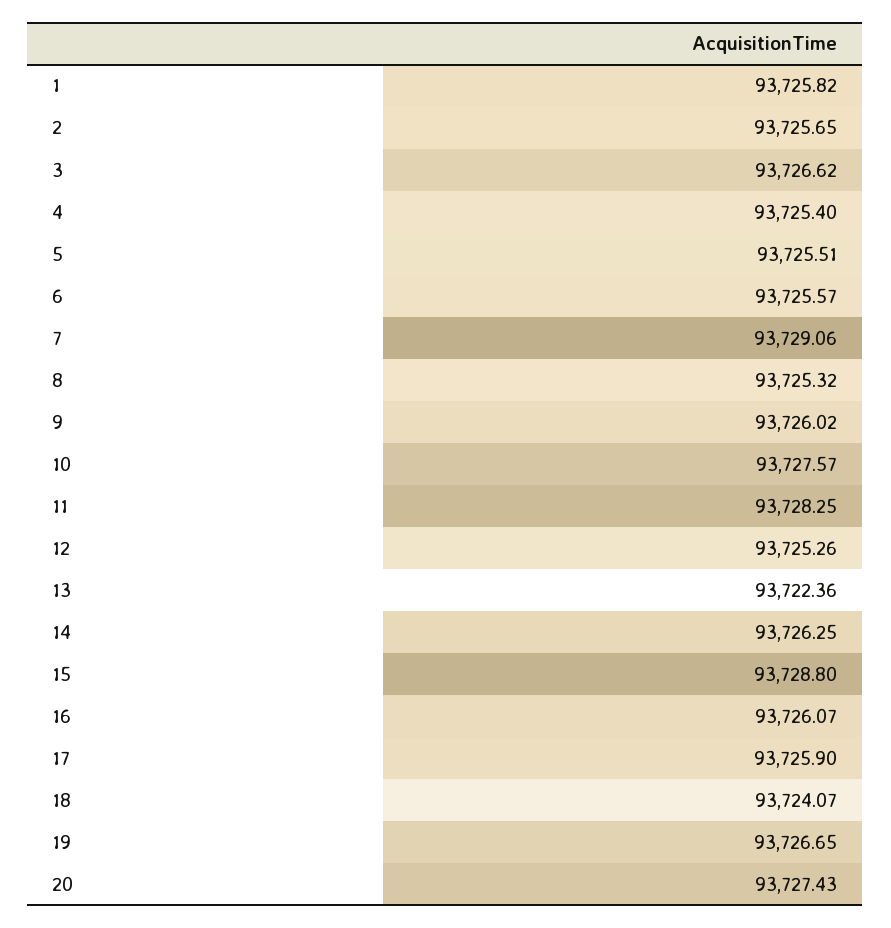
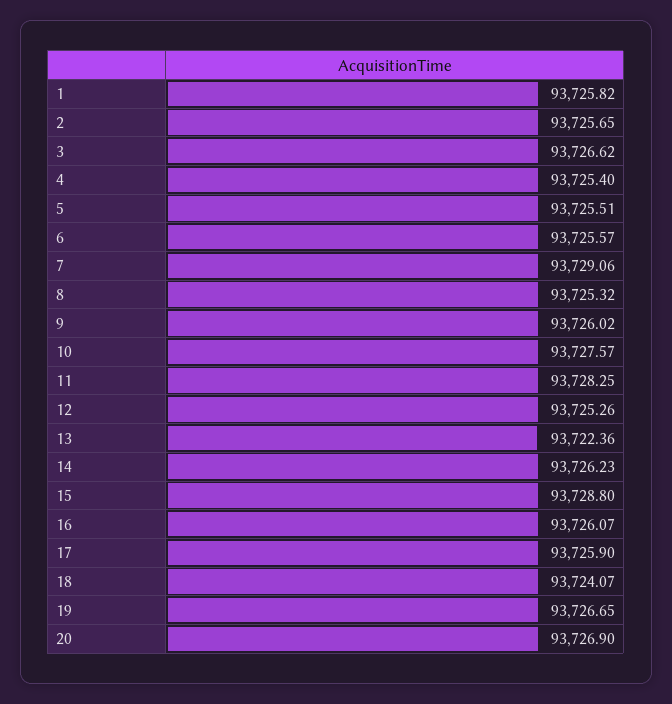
14: 93726.25 -> 93726.23
20: 93727.43 -> 93726.9

